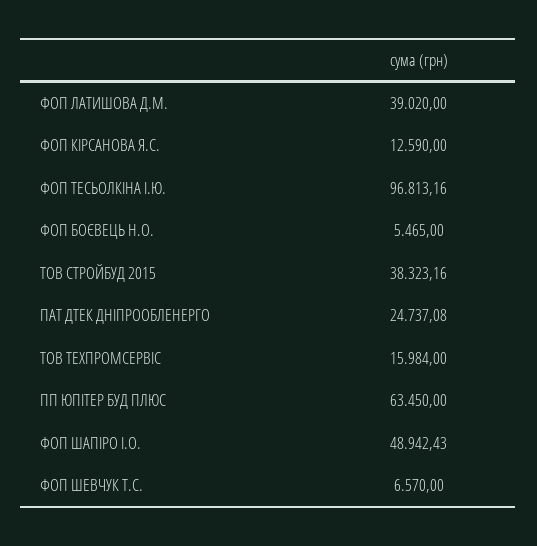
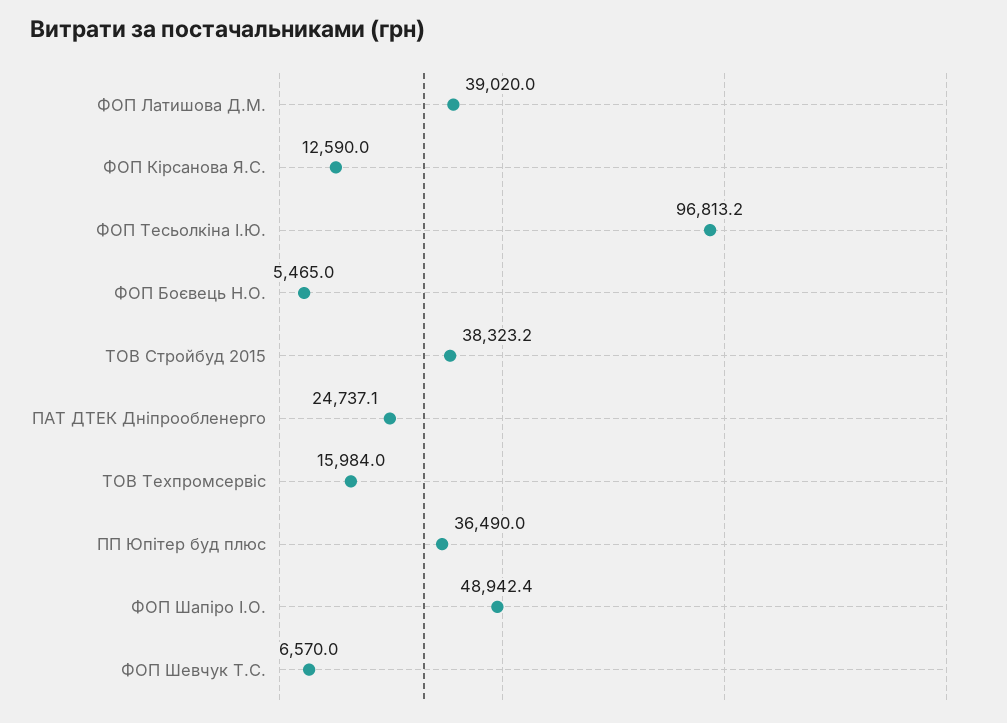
ПП ЮПІТЕР БУД ПЛЮС: 63450 -> 36490

